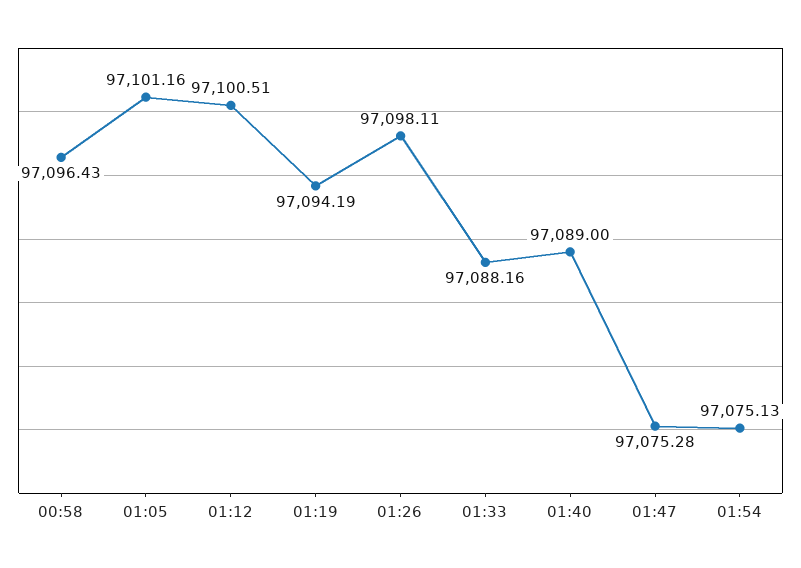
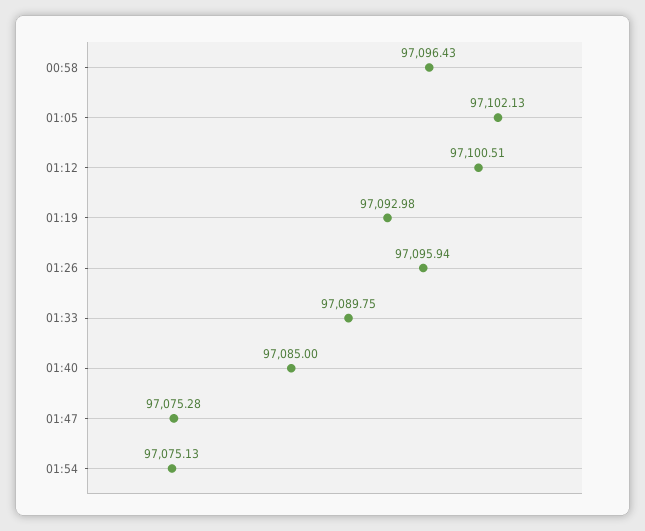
01:05: 97101.16 -> 97102.13
01:19: 97094.19 -> 97092.98
01:26: 97098.11 -> 97095.94
01:33: 97088.16 -> 97089.75
01:40: 97089 -> 97085

